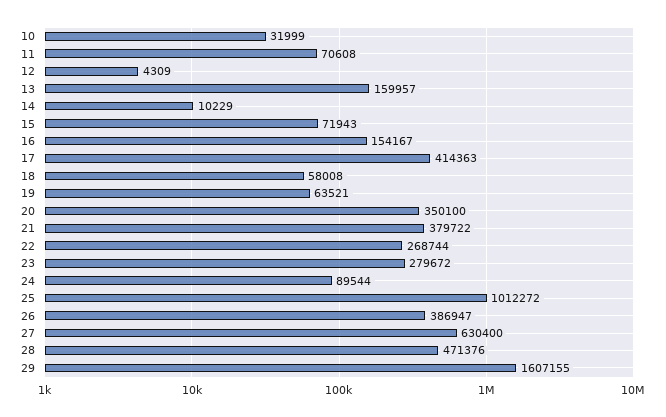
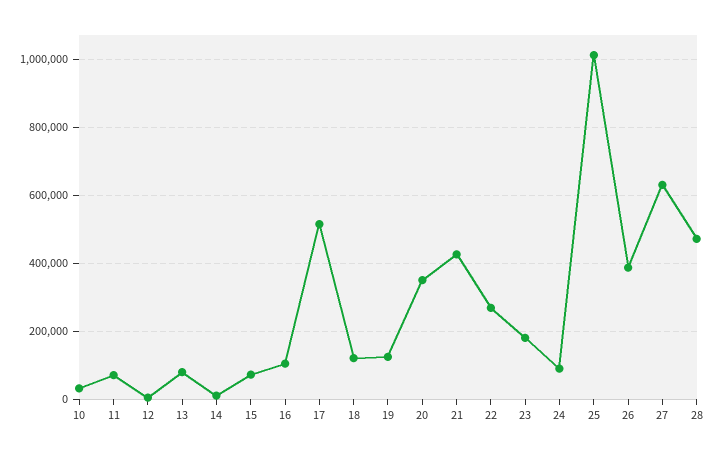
13: 159957 -> 80000
16: 154167 -> 100000
17: 414363 -> 520000
18: 58008 -> 120000
19: 63521 -> 120000
21: 379722 -> 420000
23: 279672 -> 180000
29: 1607155 -> none

